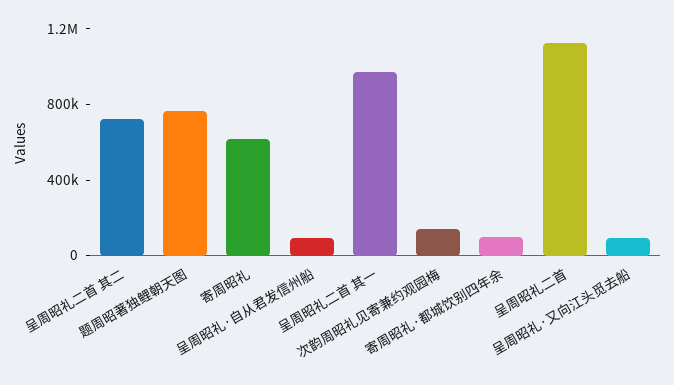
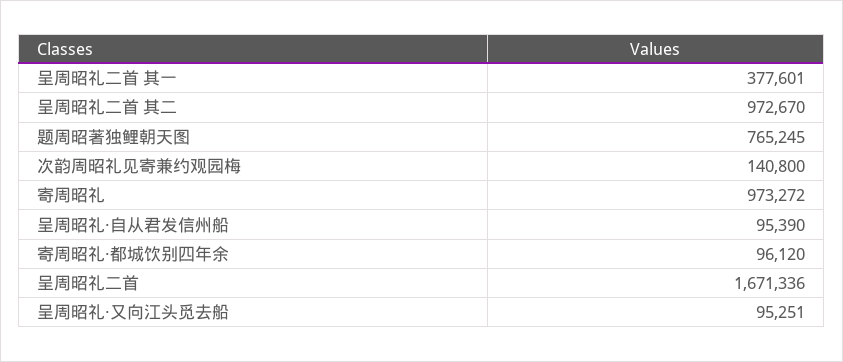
呈周昭礼二首 其二: 700000 -> 972670
寄周昭礼: 600000 -> 973272
呈周昭礼二首 其一: 1000000 -> 377601
呈周昭礼二首: 1100000 -> 1671336

